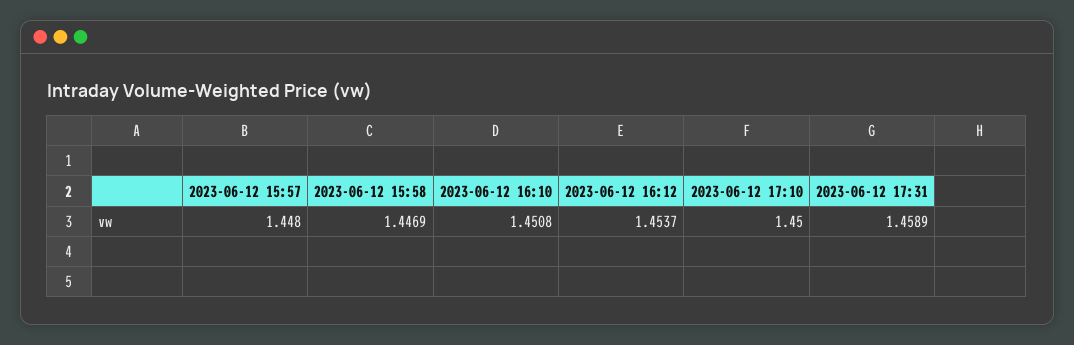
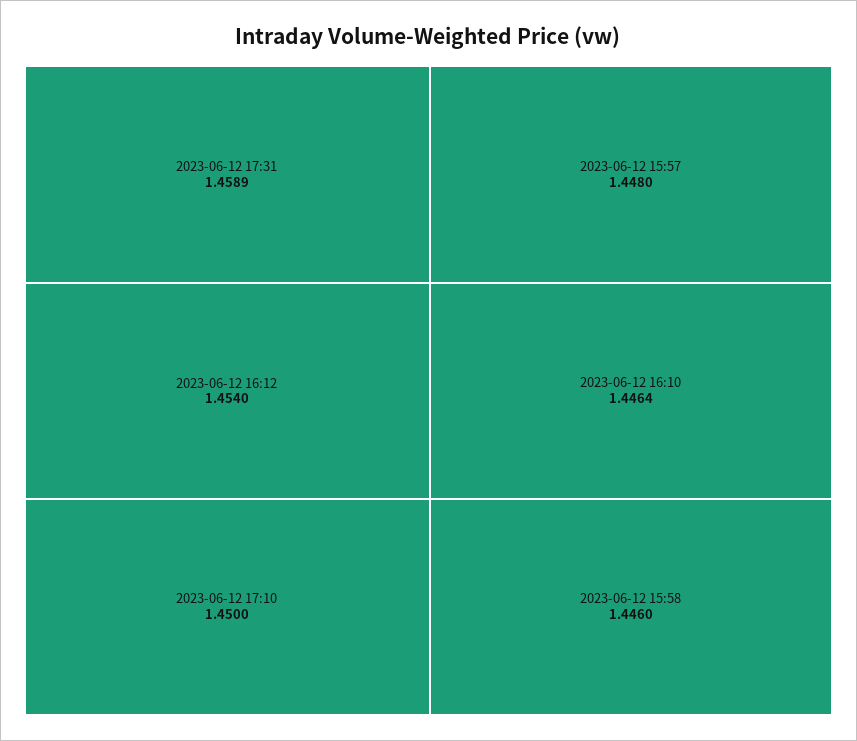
2023-06-12 15:58: 1.4469 -> 1.446
2023-06-12 16:10: 1.4508 -> 1.4464
2023-06-12 16:12: 1.4537 -> 1.454

